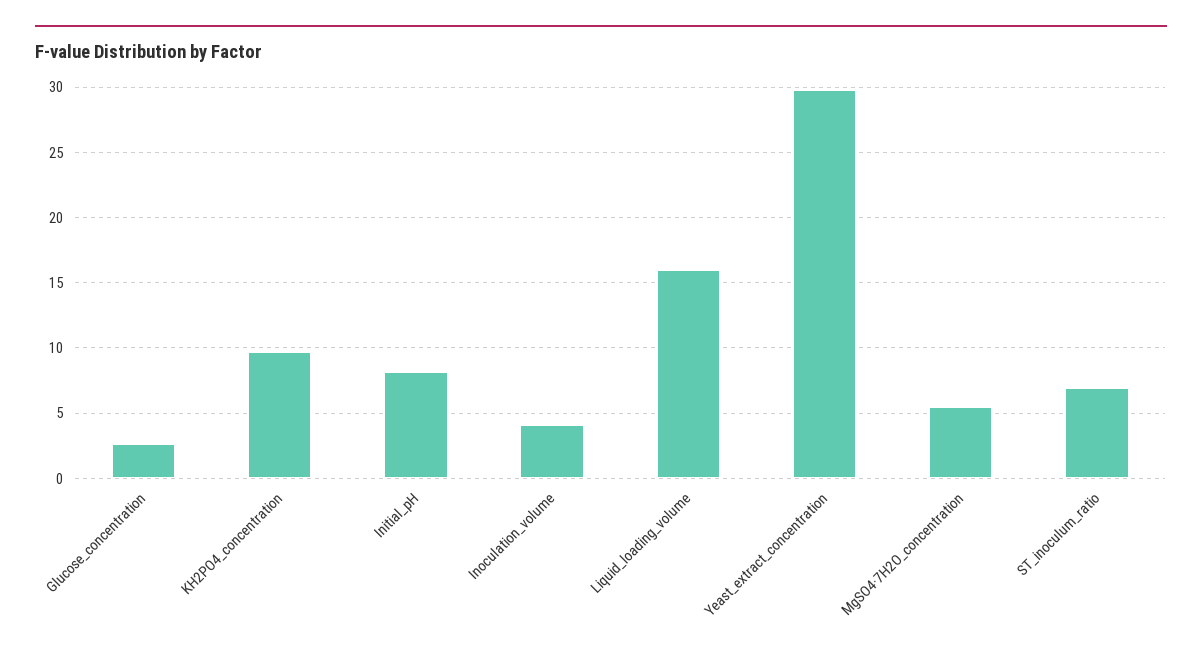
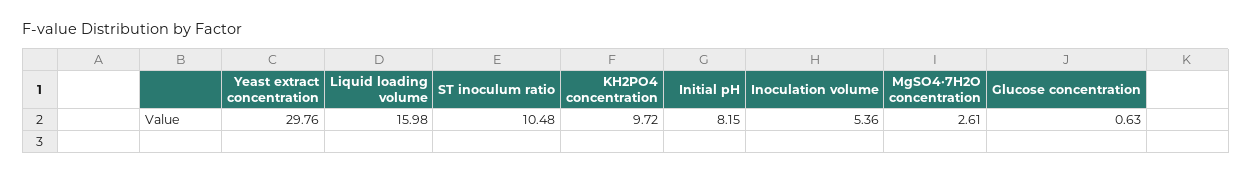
Glucose_concentration: 2.5 -> 0.63
Inoculation_volume: 4 -> 5.36
MgSO4·7H2O_concentration: 5.5 -> 2.61
ST_inoculum_ratio: 7 -> 10.48

